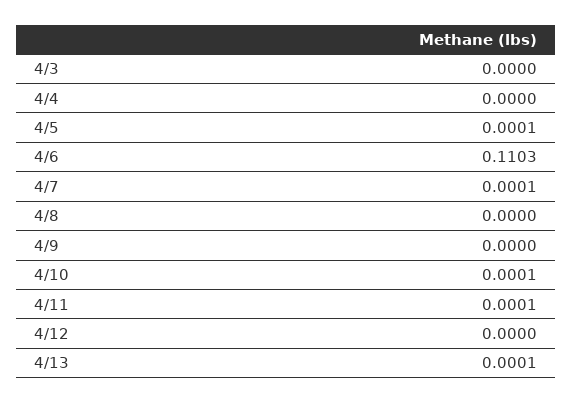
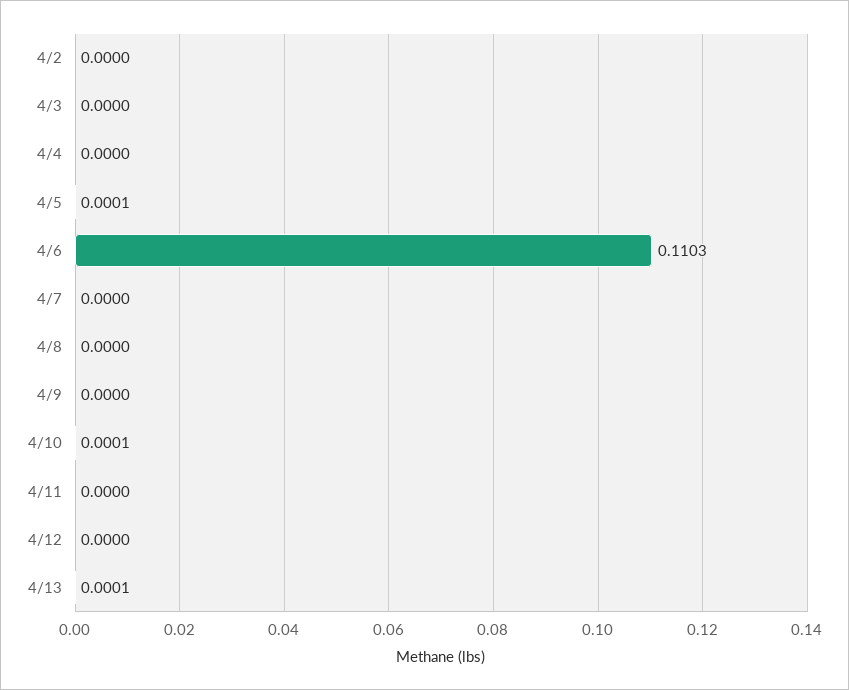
4/7: 0.0001 -> 0
4/11: 0.0001 -> 0
4/2: none -> 0

